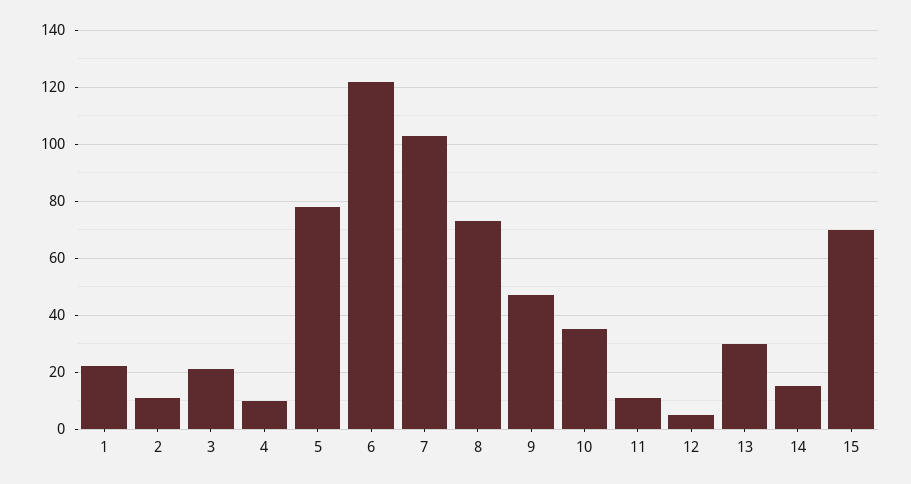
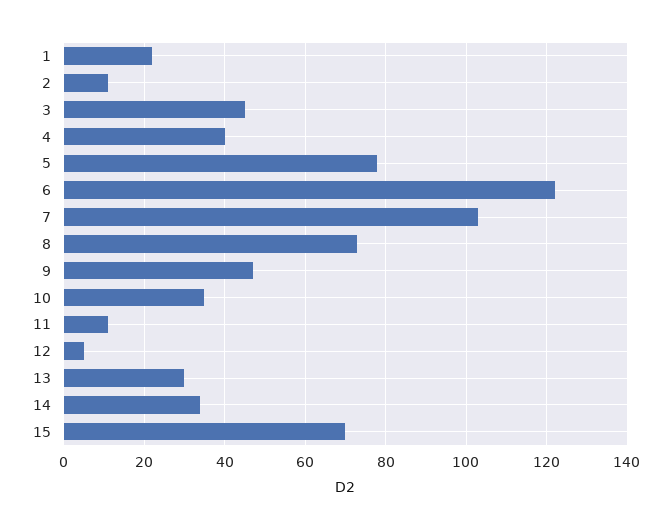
3: 20 -> 45
4: 10 -> 40
14: 15 -> 35

